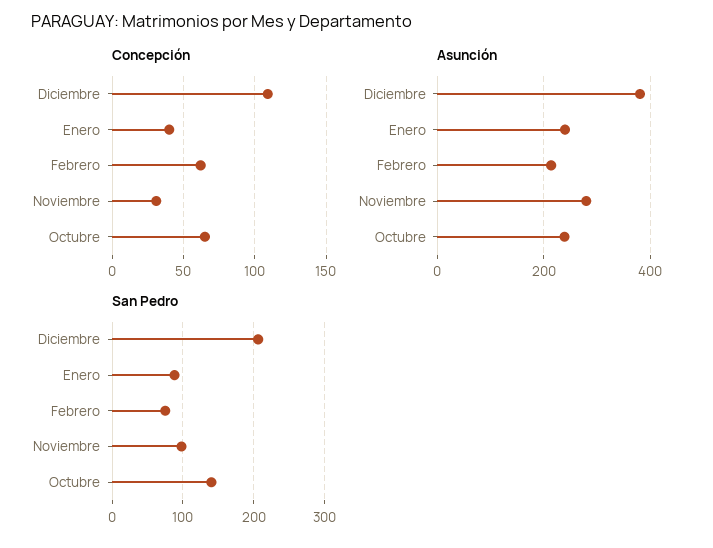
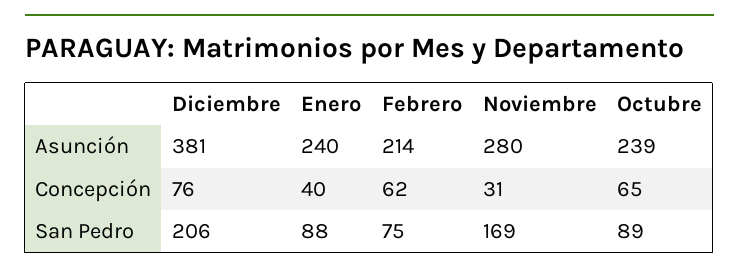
Concepción, Diciembre: 110 -> 76
San Pedro, Noviembre: 100 -> 169
San Pedro, Octubre: 140 -> 89

